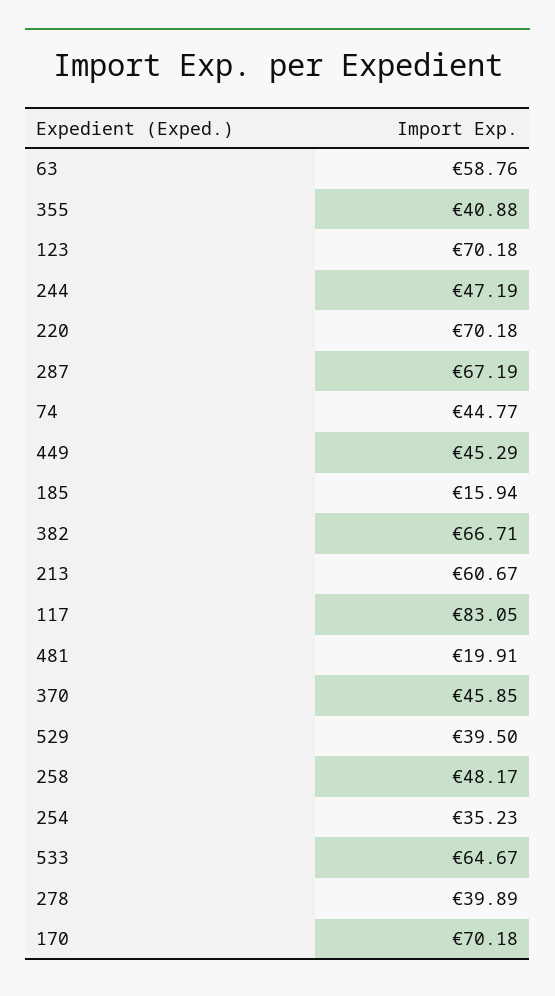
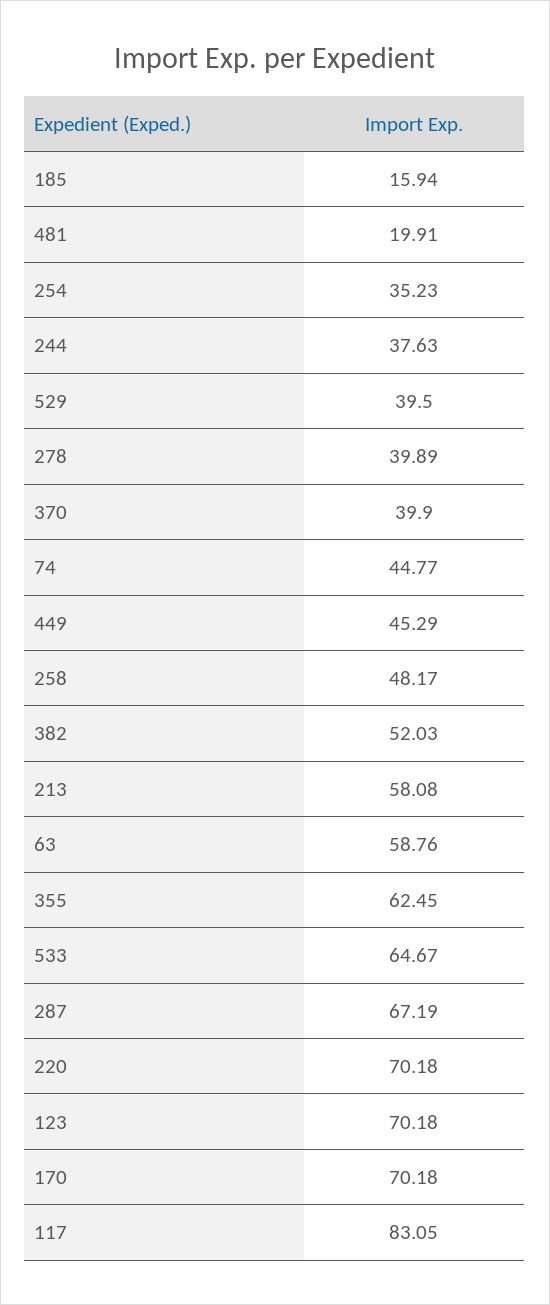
355: 40.88 -> 62.45
244: 47.19 -> 37.63
382: 66.71 -> 52.03
213: 60.67 -> 58.08
370: 45.85 -> 39.9

